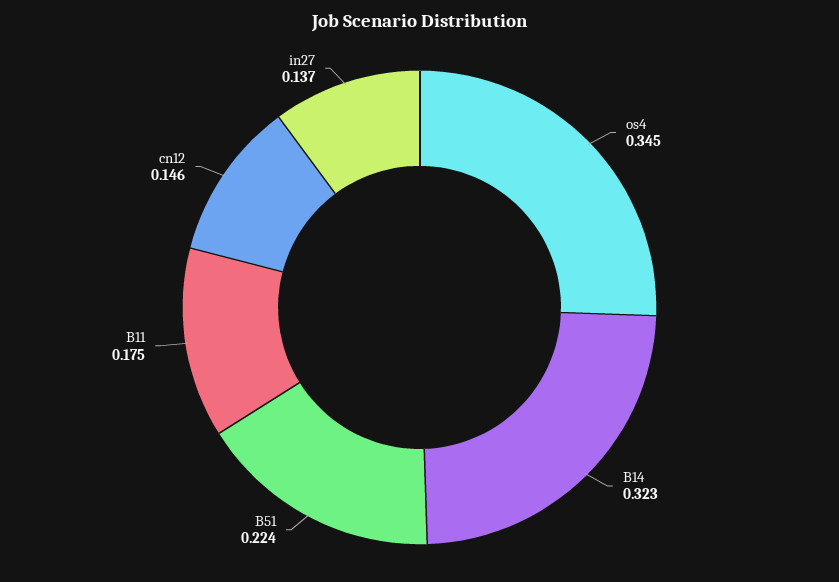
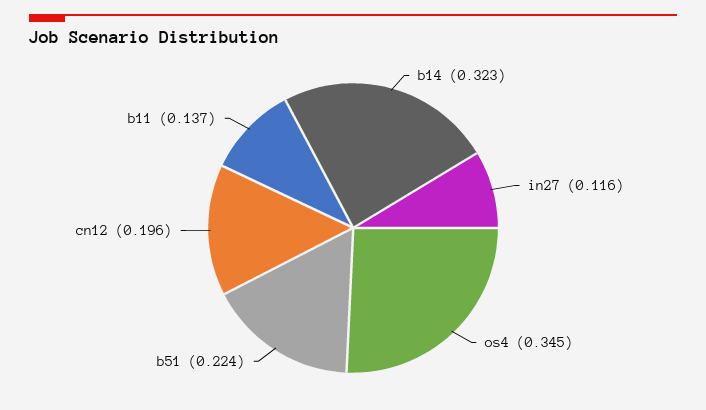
B11: 0.175 -> 0.137
cn12: 0.146 -> 0.196
in27: 0.137 -> 0.116

